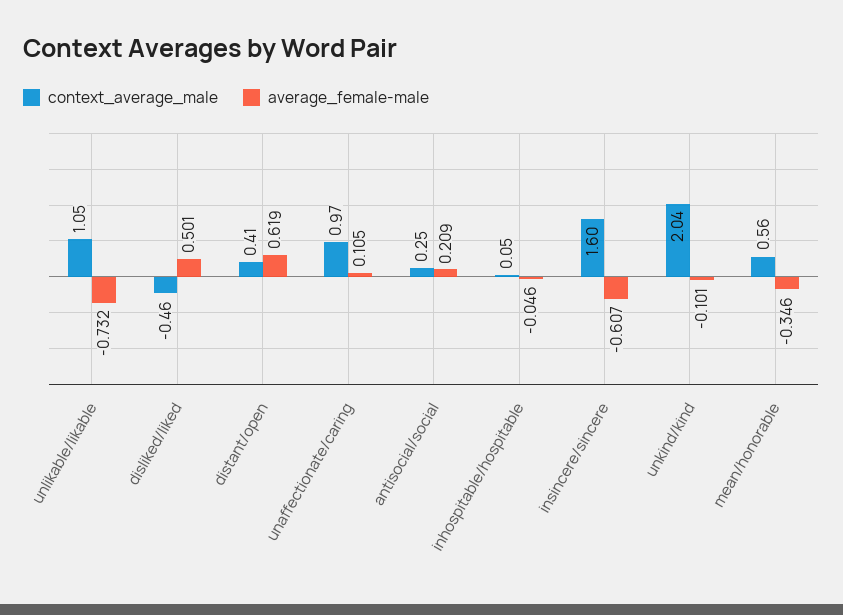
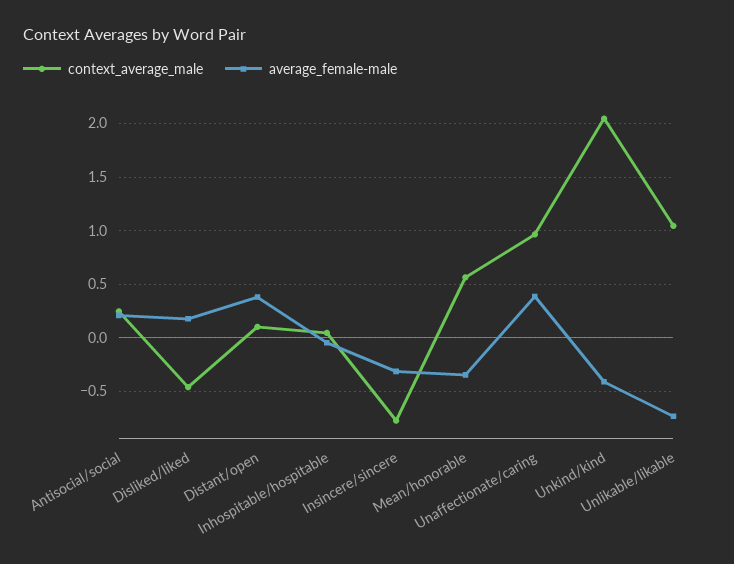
average_female-male, disliked/liked: 0.501 -> 0.2
context_average_male, distant/open: 0.41 -> 0.1
average_female-male, distant/open: 0.619 -> 0.4
average_female-male, unaffectionate/caring: 0.105 -> 0.4
context_average_male, insincere/sincere: 1.6 -> -0.8
average_female-male, insincere/sincere: -0.607 -> -0.3
average_female-male, unkind/kind: -0.101 -> -0.4

